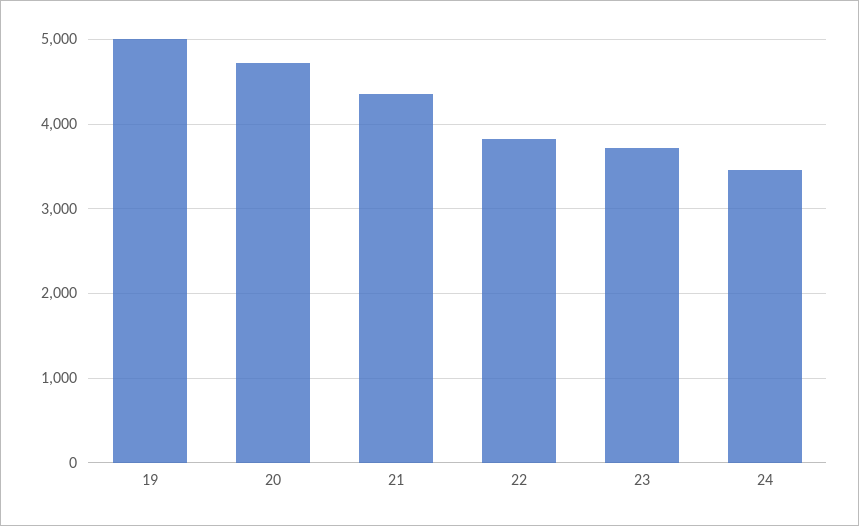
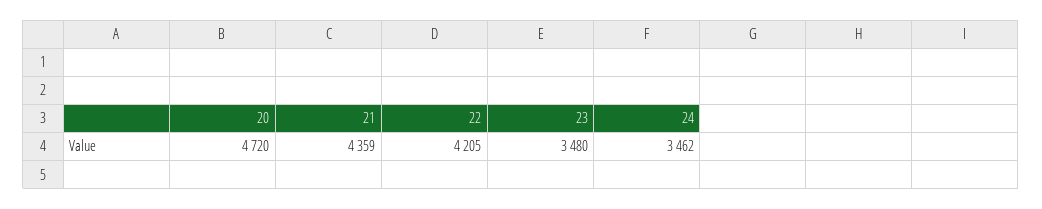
19: 5000 -> none
22: 3800 -> 4205
23: 3700 -> 3480

